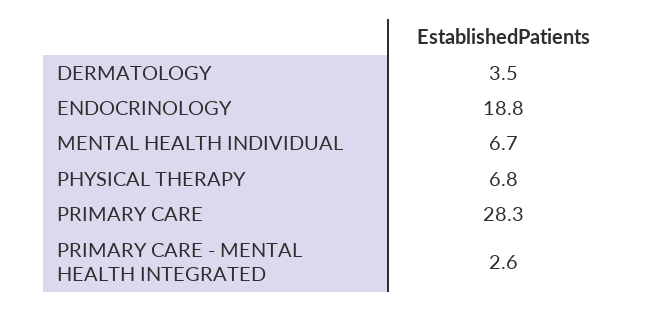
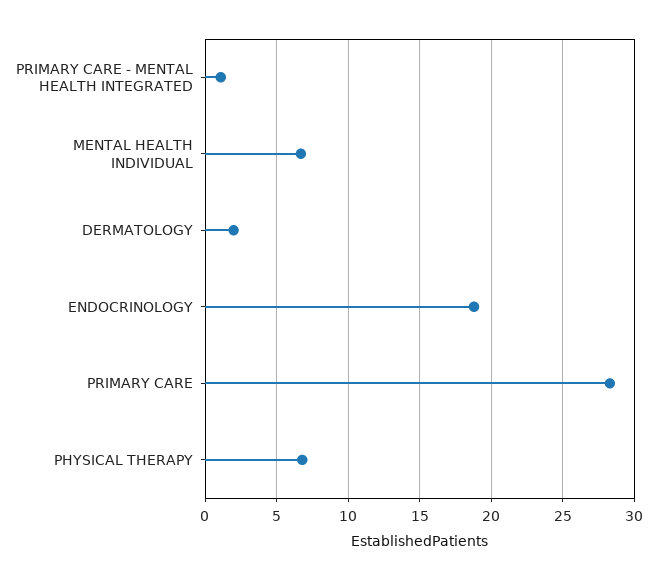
DERMATOLOGY: 3.5 -> 2
PRIMARY CARE - MENTAL HEALTH INTEGRATED: 2.6 -> 1

